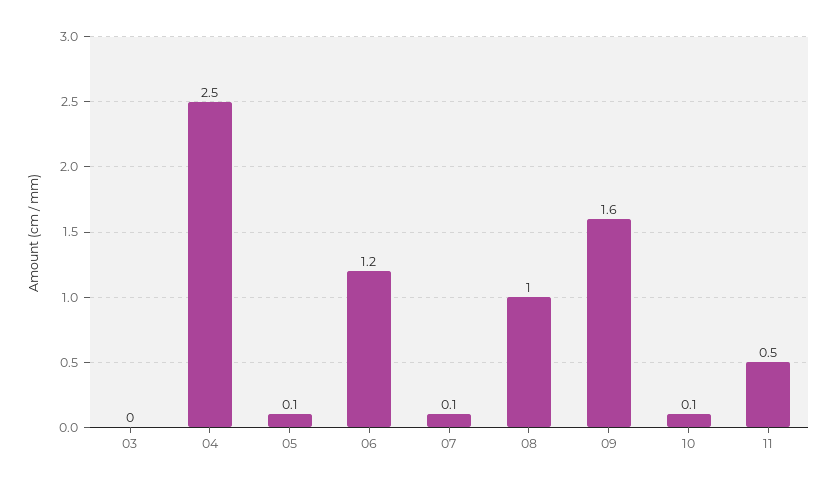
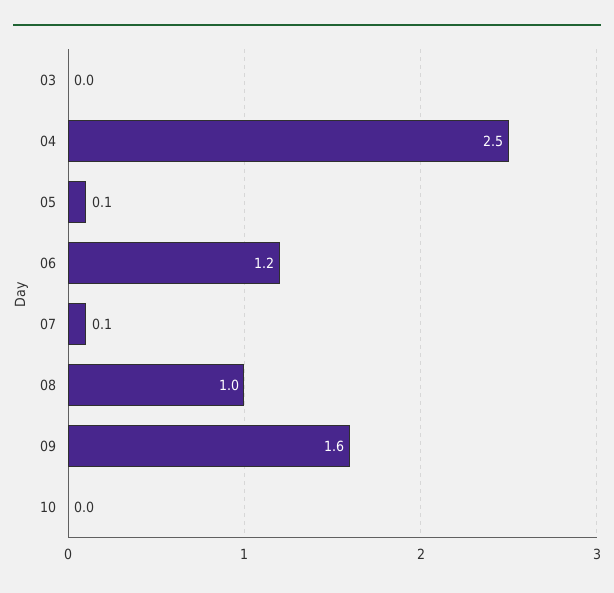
10: 0.1 -> 0
11: 0.5 -> none

